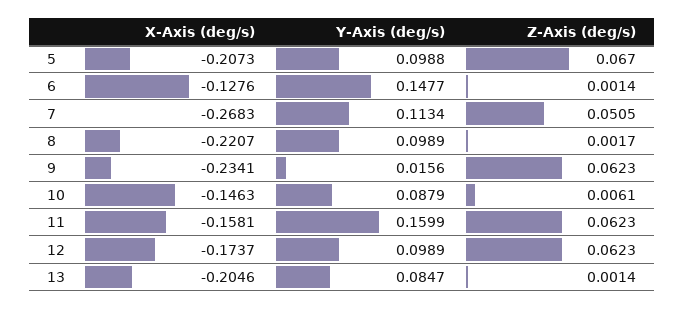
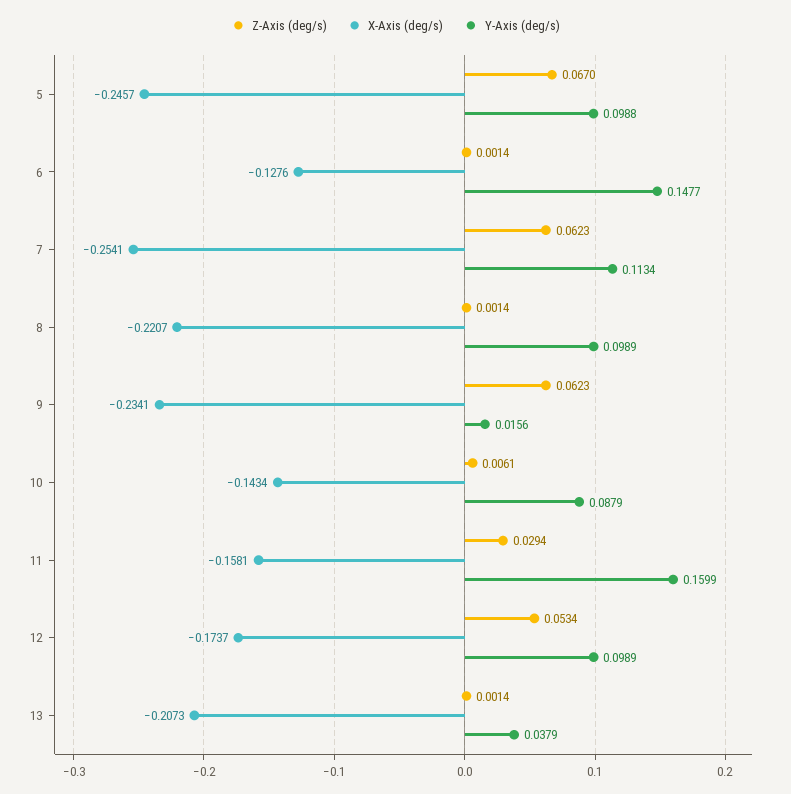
X-Axis (deg/s), 5: -0.2073 -> -0.2457
X-Axis (deg/s), 7: -0.2683 -> -0.2541
Z-Axis (deg/s), 7: 0.0505 -> 0.0623
Z-Axis (deg/s), 8: 0.0017 -> 0.0014
X-Axis (deg/s), 10: -0.1463 -> -0.1434
Z-Axis (deg/s), 11: 0.0623 -> 0.0294
Z-Axis (deg/s), 12: 0.0623 -> 0.0534
X-Axis (deg/s), 13: -0.2046 -> -0.2073
Y-Axis (deg/s), 13: 0.0847 -> 0.0379

